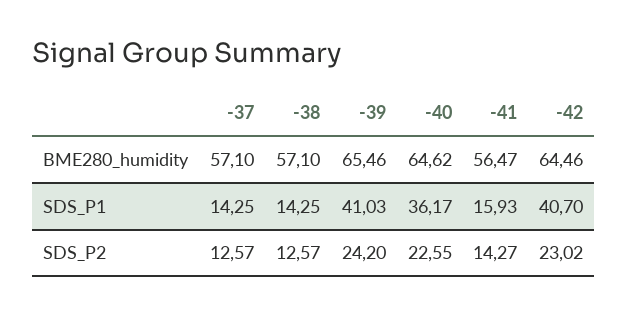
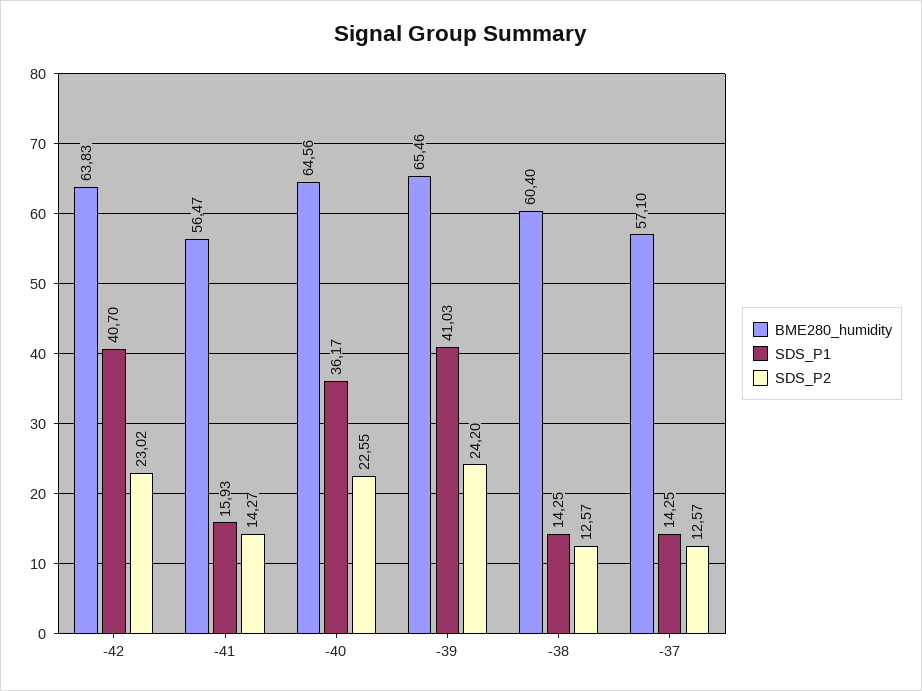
BME280_humidity, -38: 57.1 -> 60.4
BME280_humidity, -40: 64.62 -> 64.56
BME280_humidity, -42: 64.46 -> 63.83

